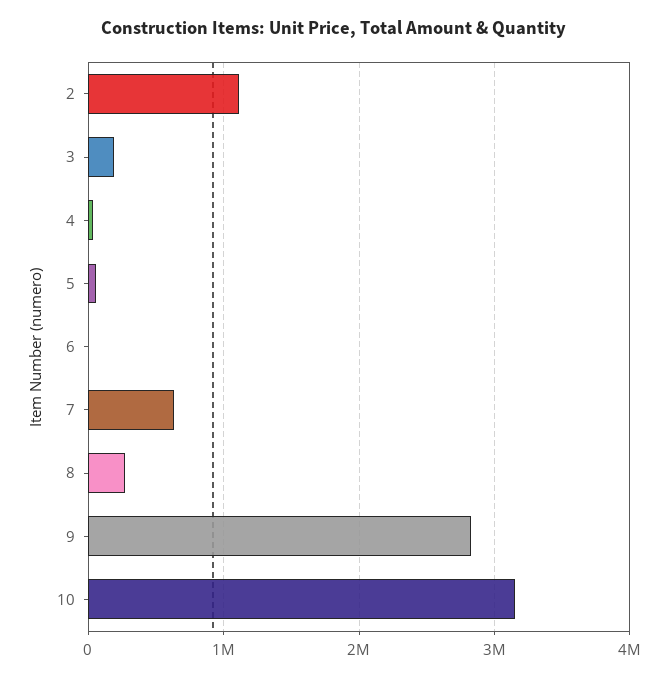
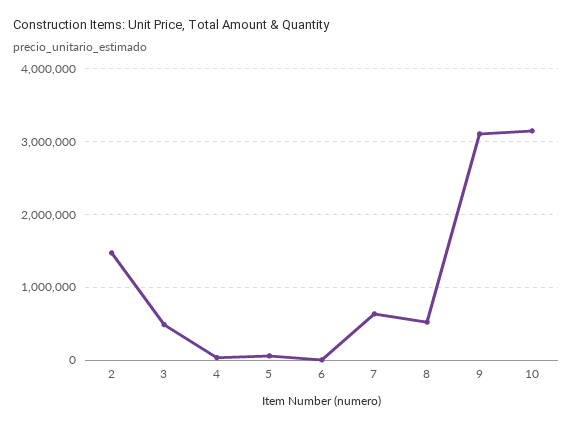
2: 1100000 -> 1500000
3: 200000 -> 500000
8: 300000 -> 500000
9: 2800000 -> 3100000

